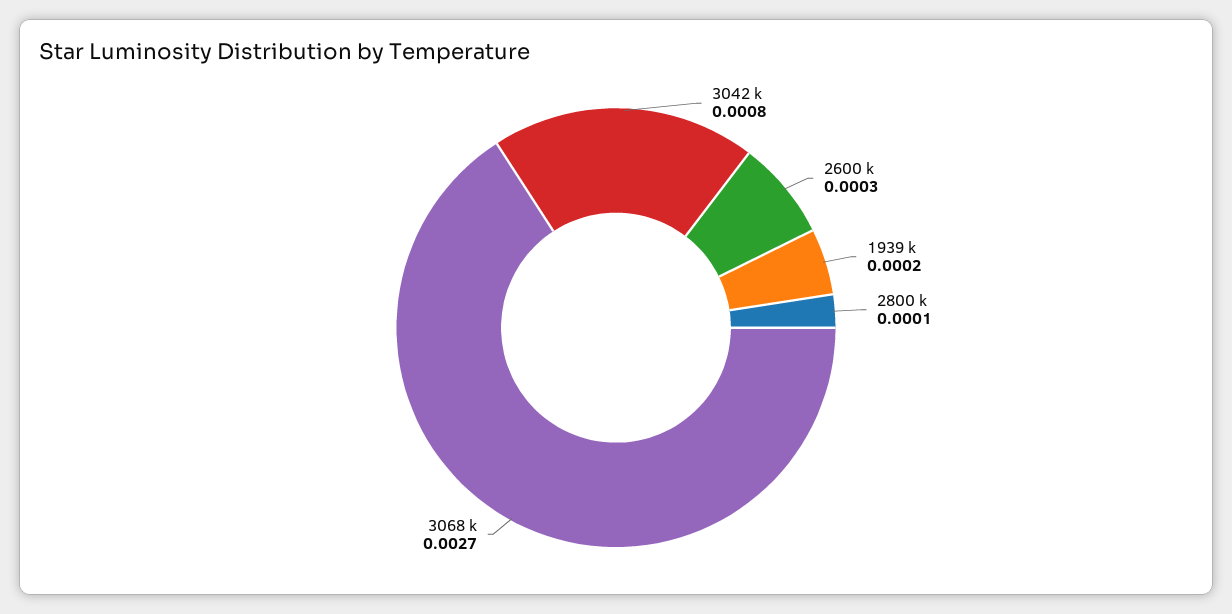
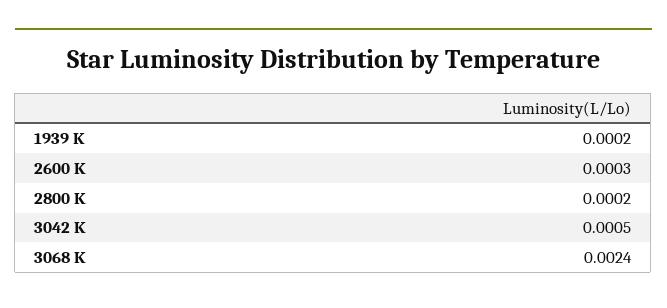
3042 k: 0.0008 -> 0.0005
2800 k: 0.0001 -> 0.0002
3068 k: 0.0027 -> 0.0024

